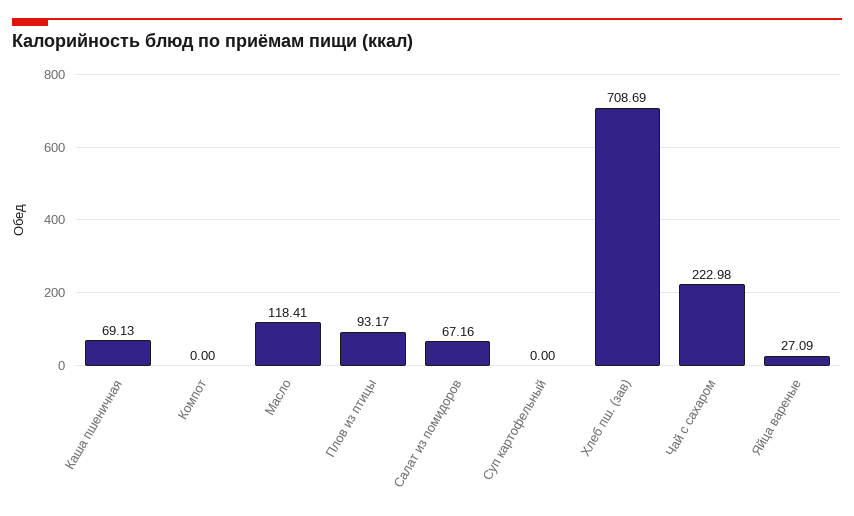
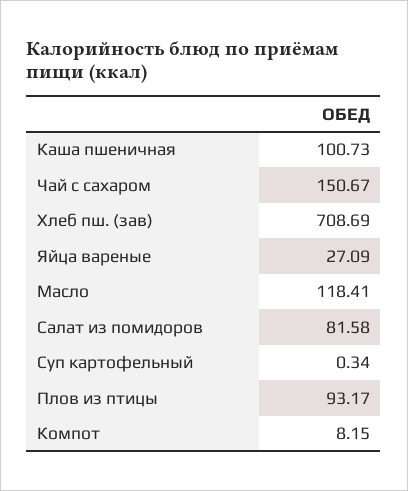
Каша пшеничная: 69.13 -> 100.73
Компот: 0 -> 8.15
Салат из помидоров: 67.16 -> 81.58
Суп картофельный: 0 -> 0.34
Чай с сахаром: 222.98 -> 150.67

